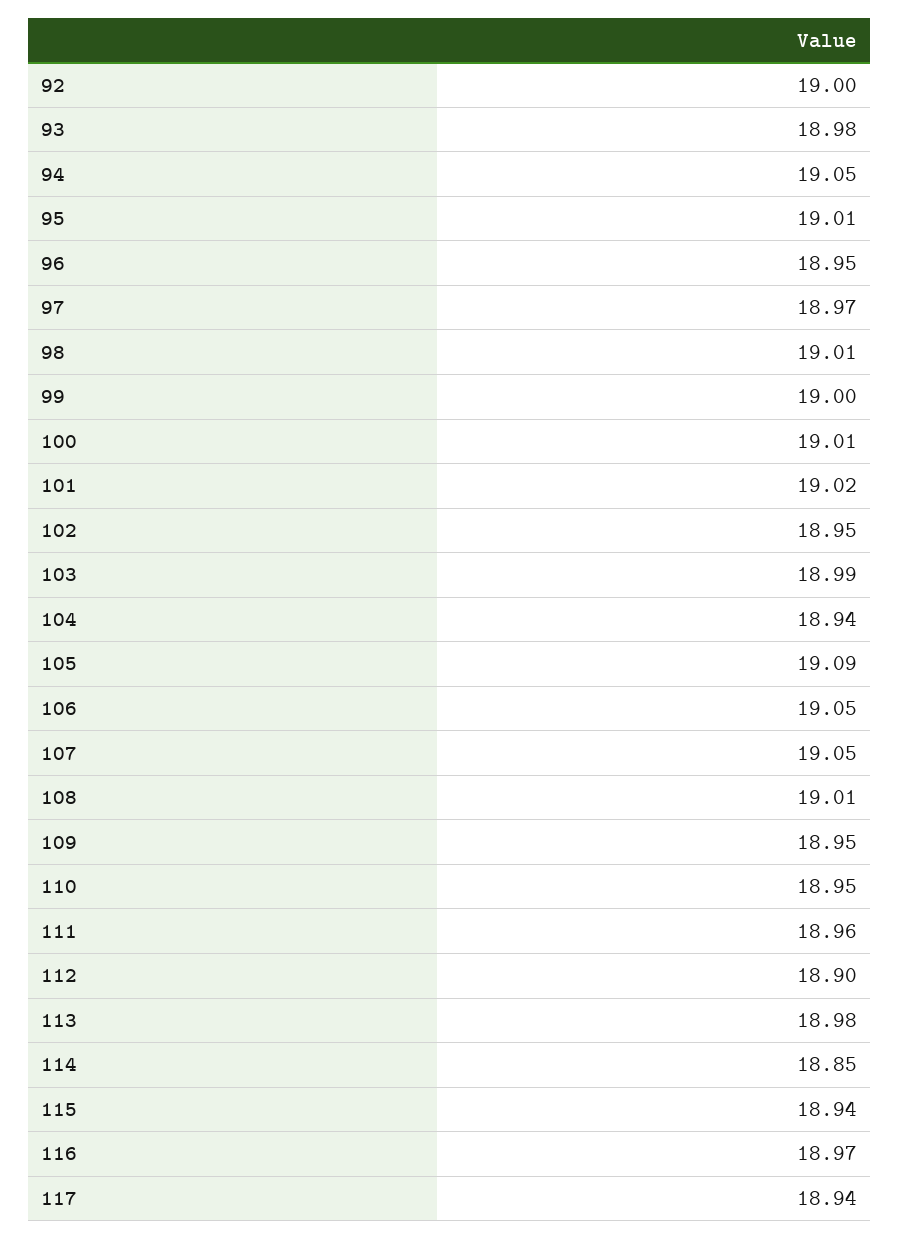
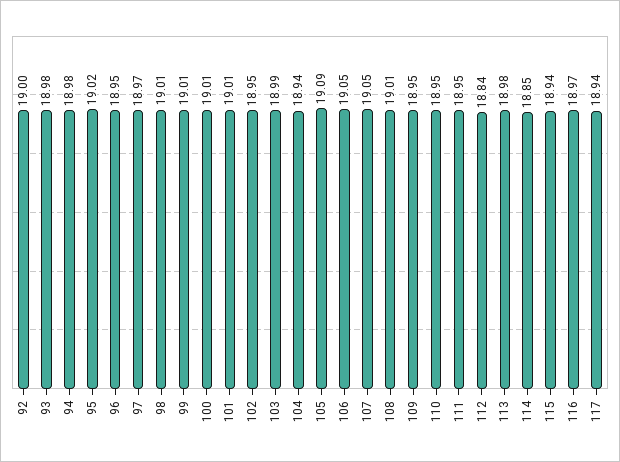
94: 19.05 -> 18.98
95: 19.01 -> 19.02
99: 19 -> 19.01
101: 19.02 -> 19.01
111: 18.96 -> 18.95
112: 18.9 -> 18.84

